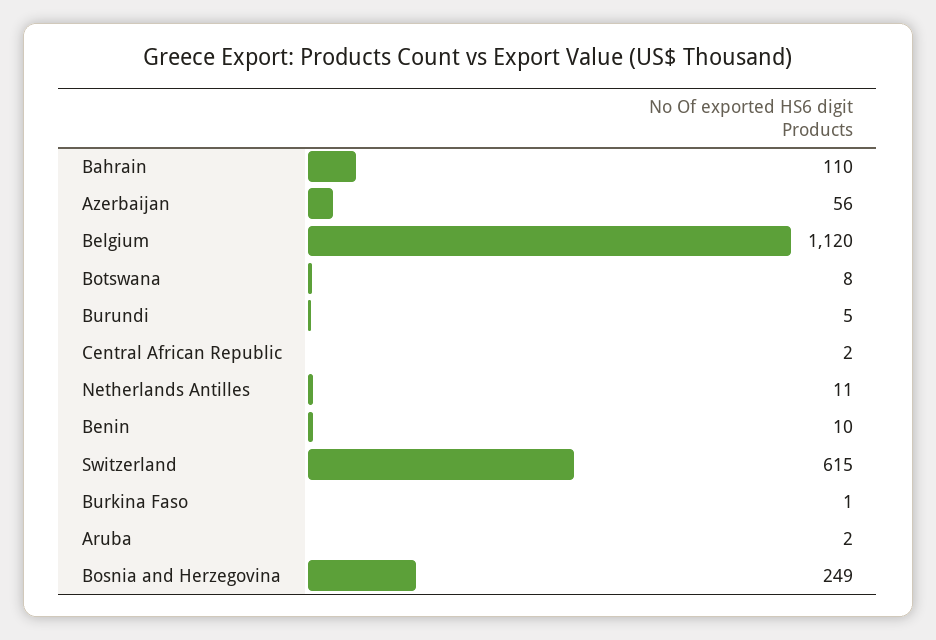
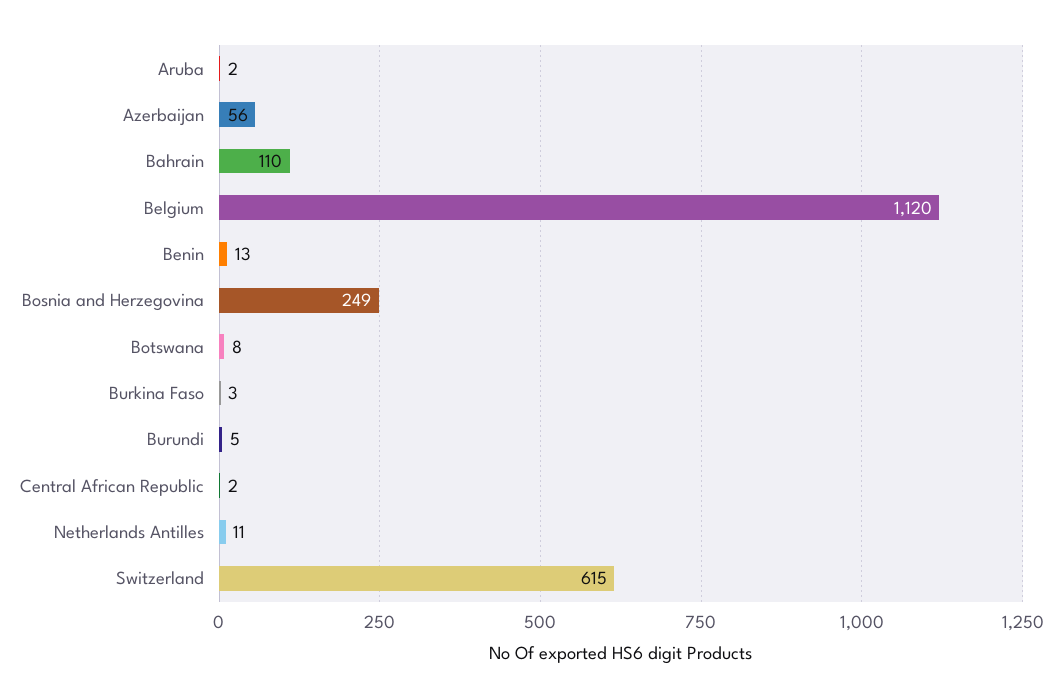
Benin: 10 -> 13
Burkina Faso: 1 -> 3

